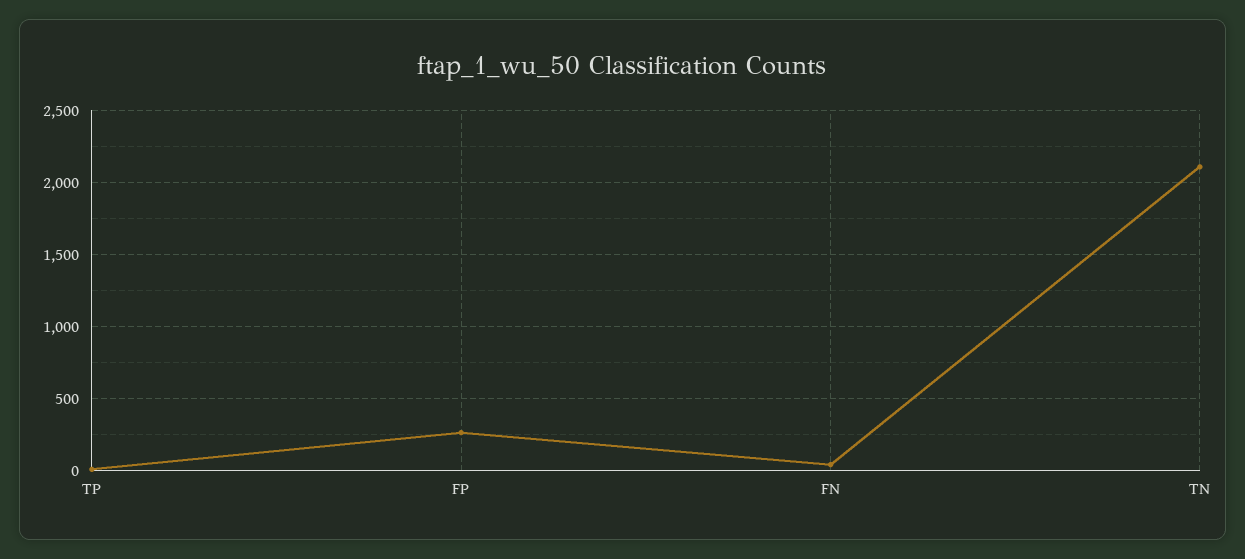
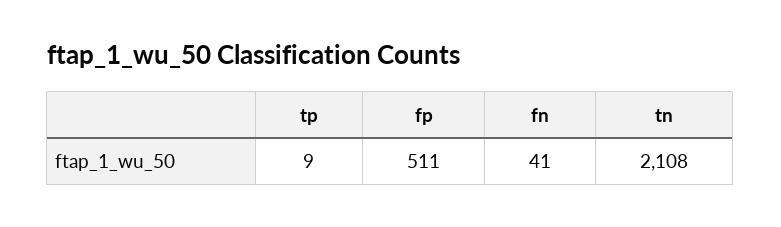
FP: 250 -> 511

